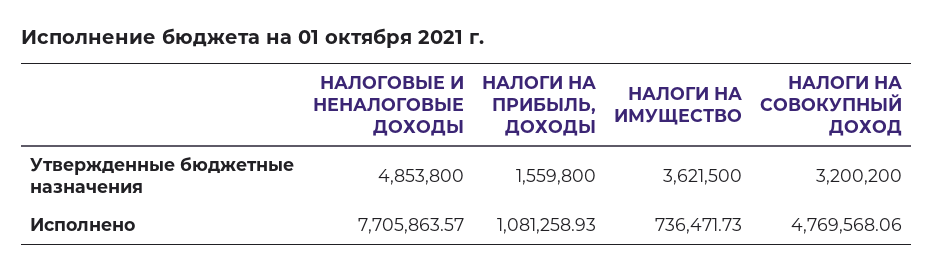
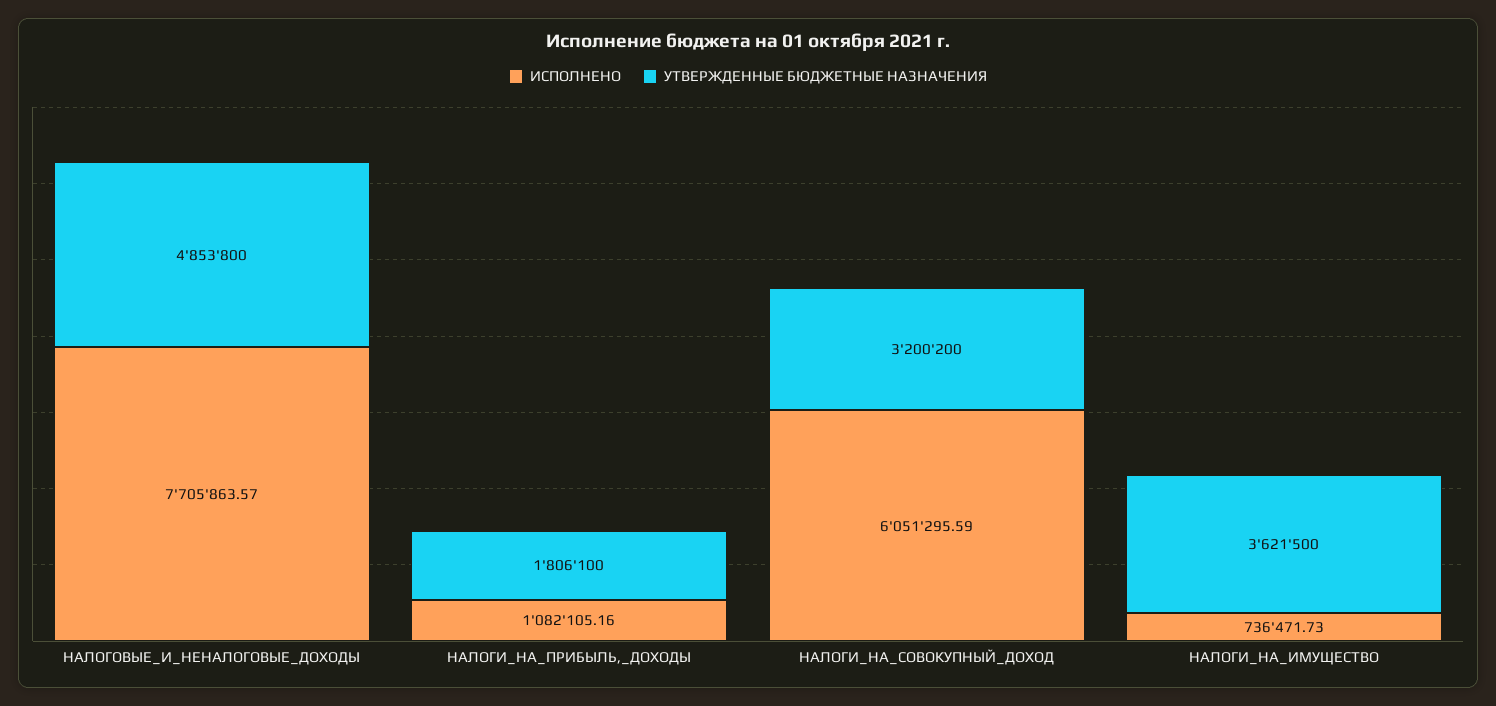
Утвержденные бюджетные назначения, НАЛОГИ НА ПРИБЫЛЬ, ДОХОДЫ: 1559800 -> 1806100
Исполнено, НАЛОГИ НА ПРИБЫЛЬ, ДОХОДЫ: 1081258.93 -> 1082105.16
Исполнено, НАЛОГИ НА СОВОКУПНЫЙ ДОХОД: 4769568.06 -> 6051295.59

